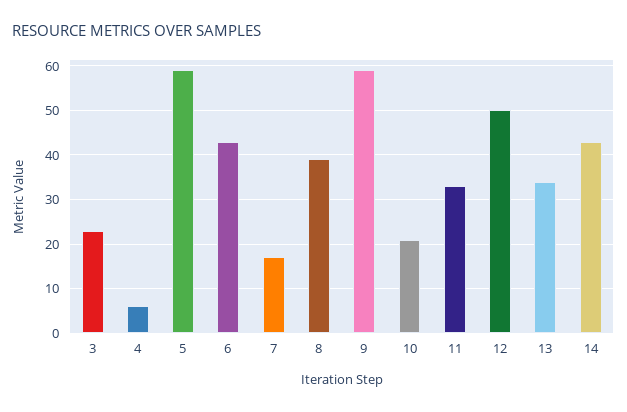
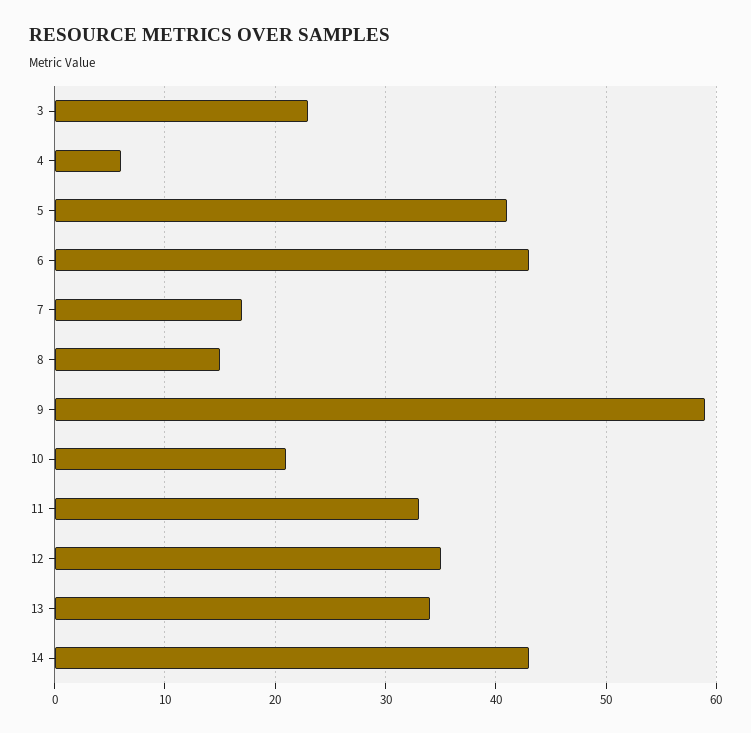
5: 60 -> 41
8: 40 -> 15
12: 50 -> 35

